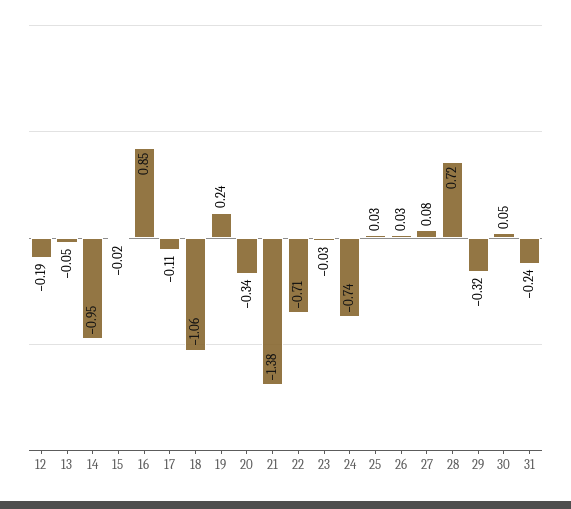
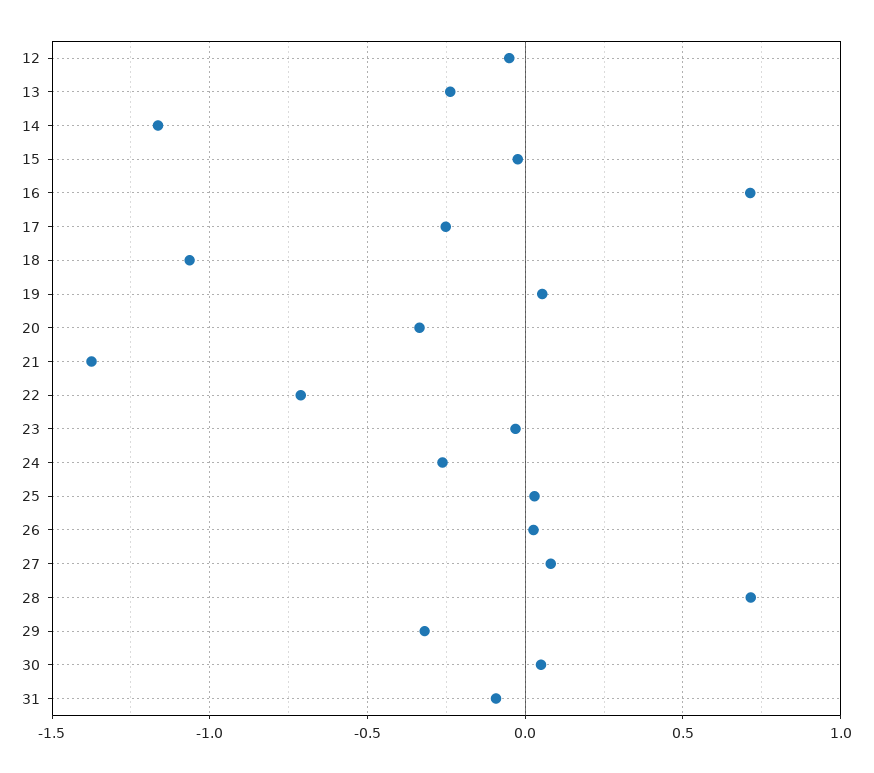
12: -0.19 -> -0.05
13: -0.05 -> -0.25
14: -0.95 -> -1.15
16: 0.85 -> 0.7
17: -0.11 -> -0.25
19: 0.24 -> 0.05
24: -0.74 -> -0.25
31: -0.24 -> -0.1

